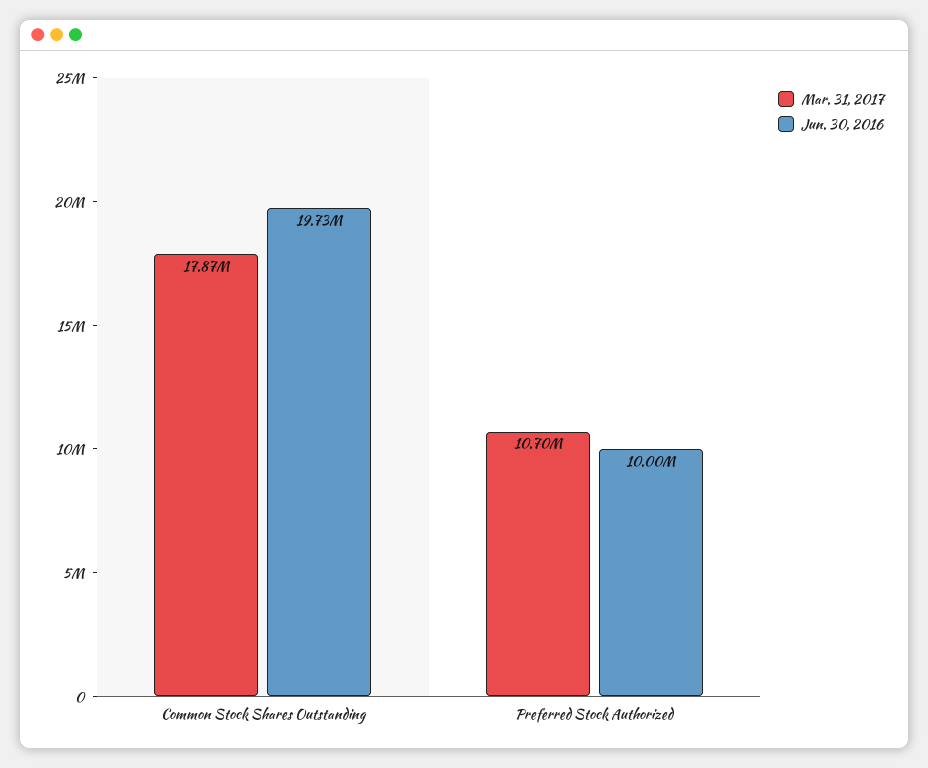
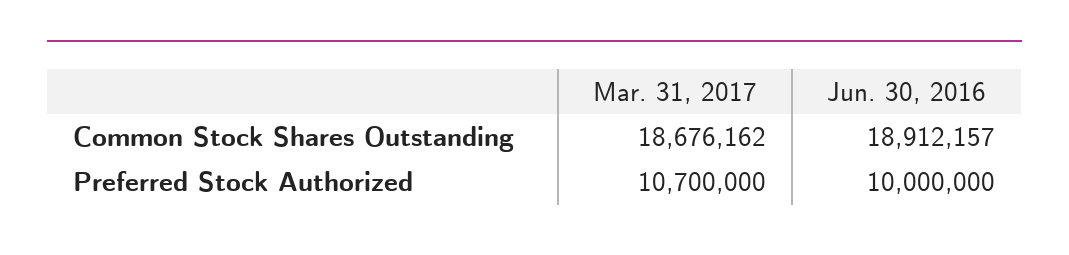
Mar. 31, 2017, Common Stock Shares Outstanding: 17870000 -> 18676162
Jun. 30, 2016, Common Stock Shares Outstanding: 19730000 -> 18912157

